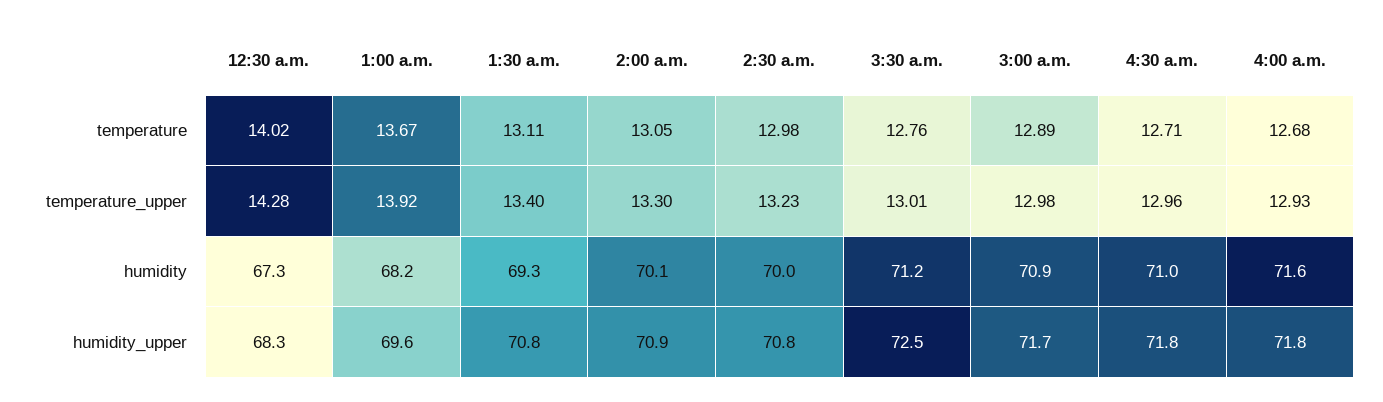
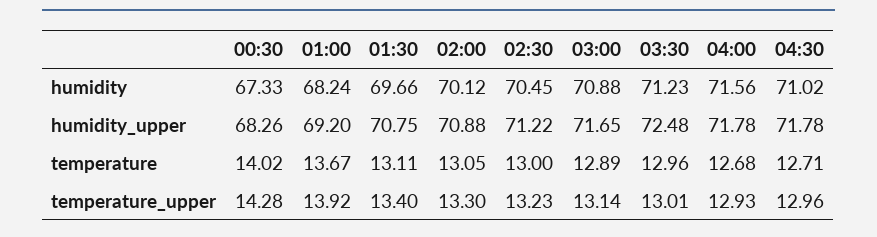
2:30 a.m., temperature: 12.98 -> 13
3:30 a.m., temperature: 12.76 -> 12.96
3:00 a.m., temperature_upper: 12.98 -> 13.14
1:30 a.m., humidity: 69.3 -> 69.66
2:30 a.m., humidity: 70 -> 70.45
1:00 a.m., humidity_upper: 69.6 -> 69.2
2:30 a.m., humidity_upper: 70.8 -> 71.22

